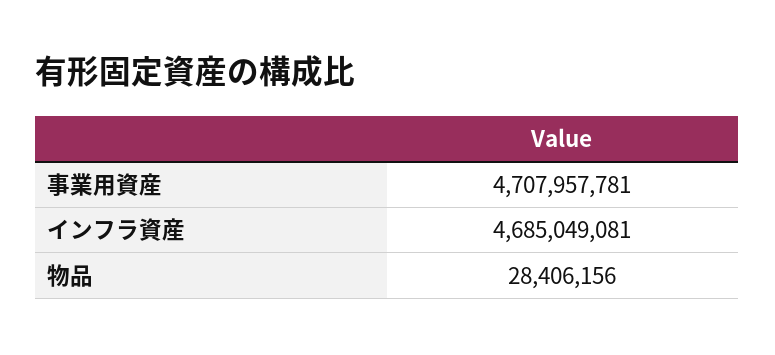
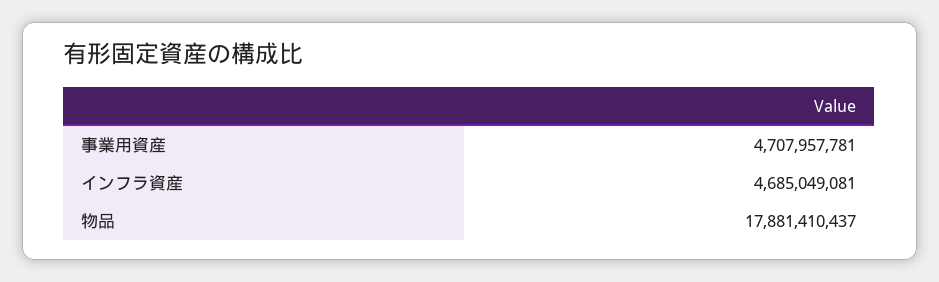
物品: 28406156 -> 17881410437

